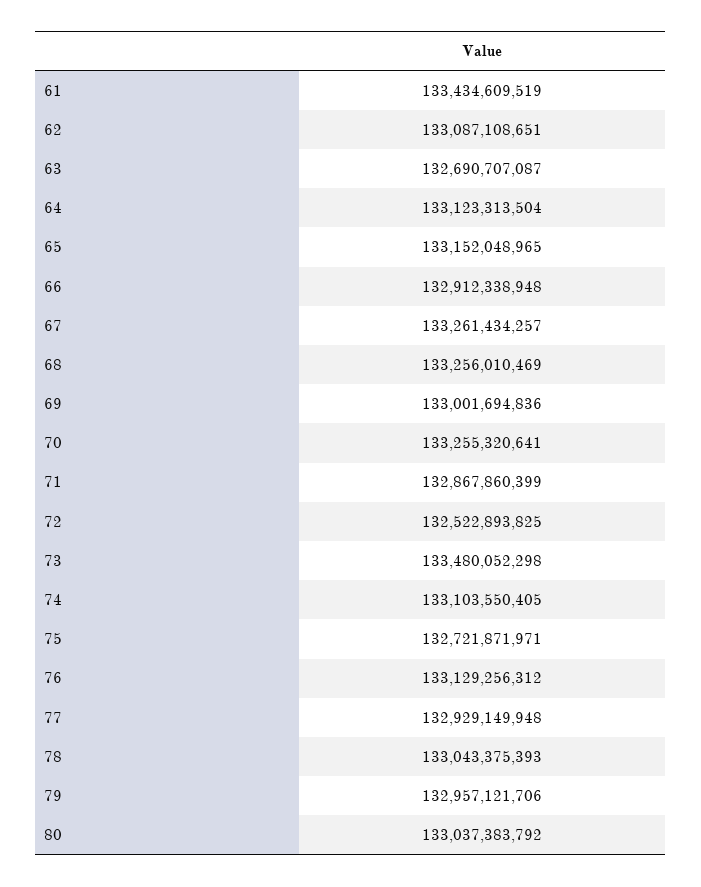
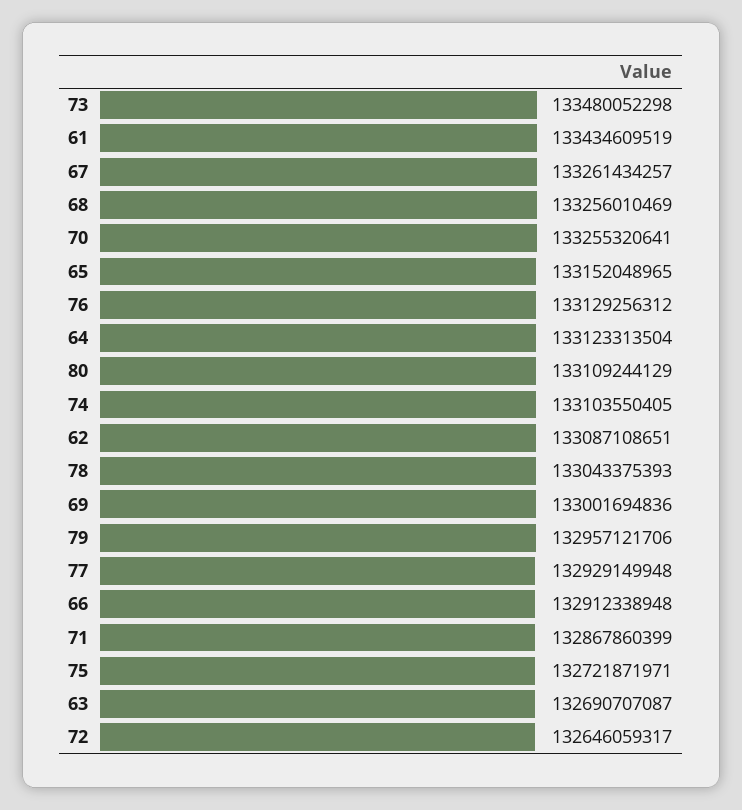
72: 132522893825 -> 132646059317
80: 133037383792 -> 133109244129

